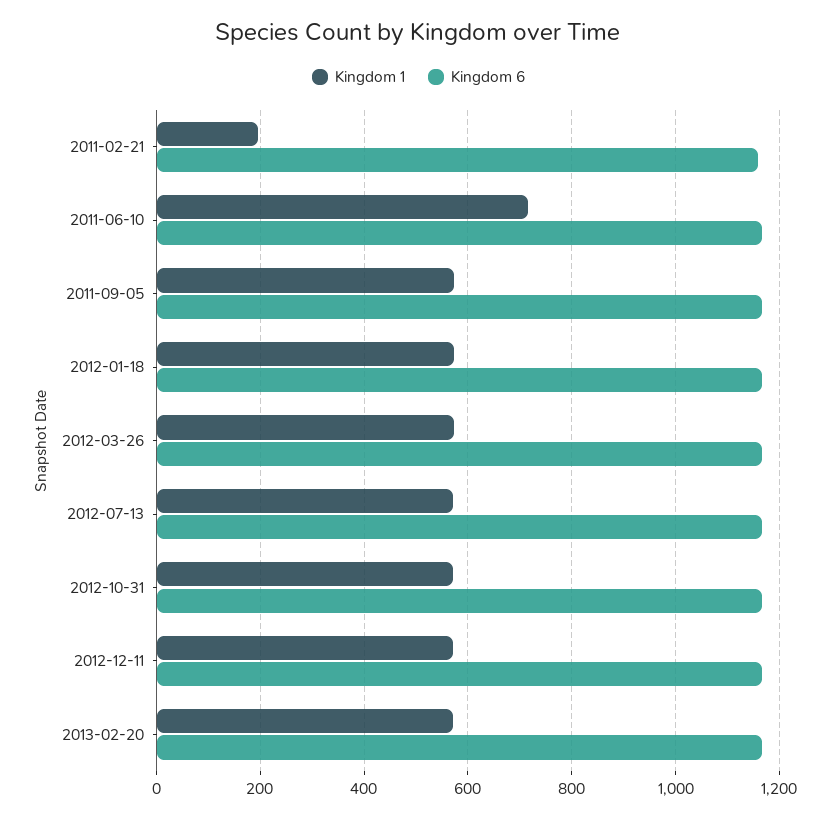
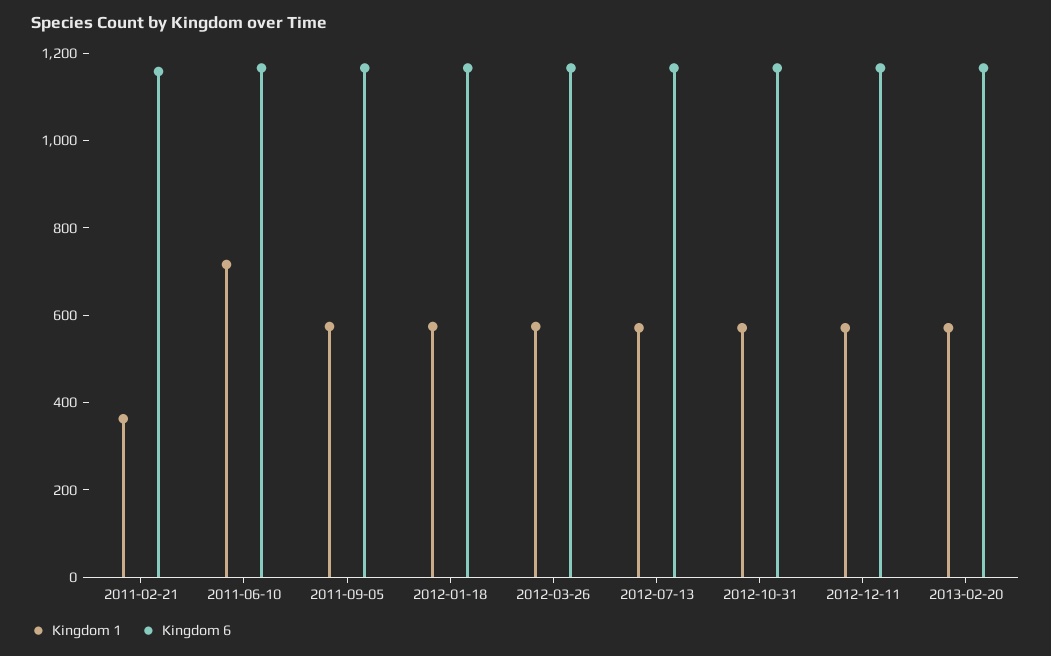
Kingdom 1, 2011-02-21: 200 -> 350

